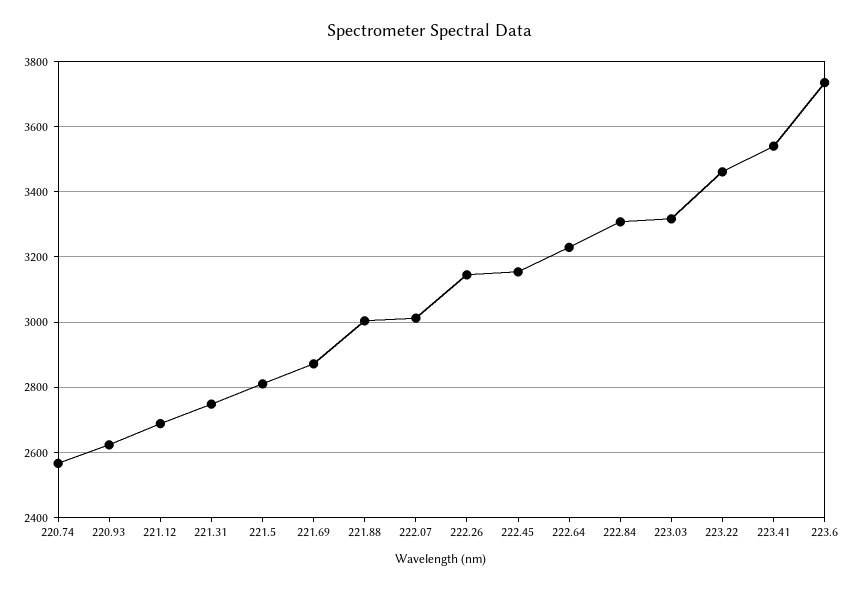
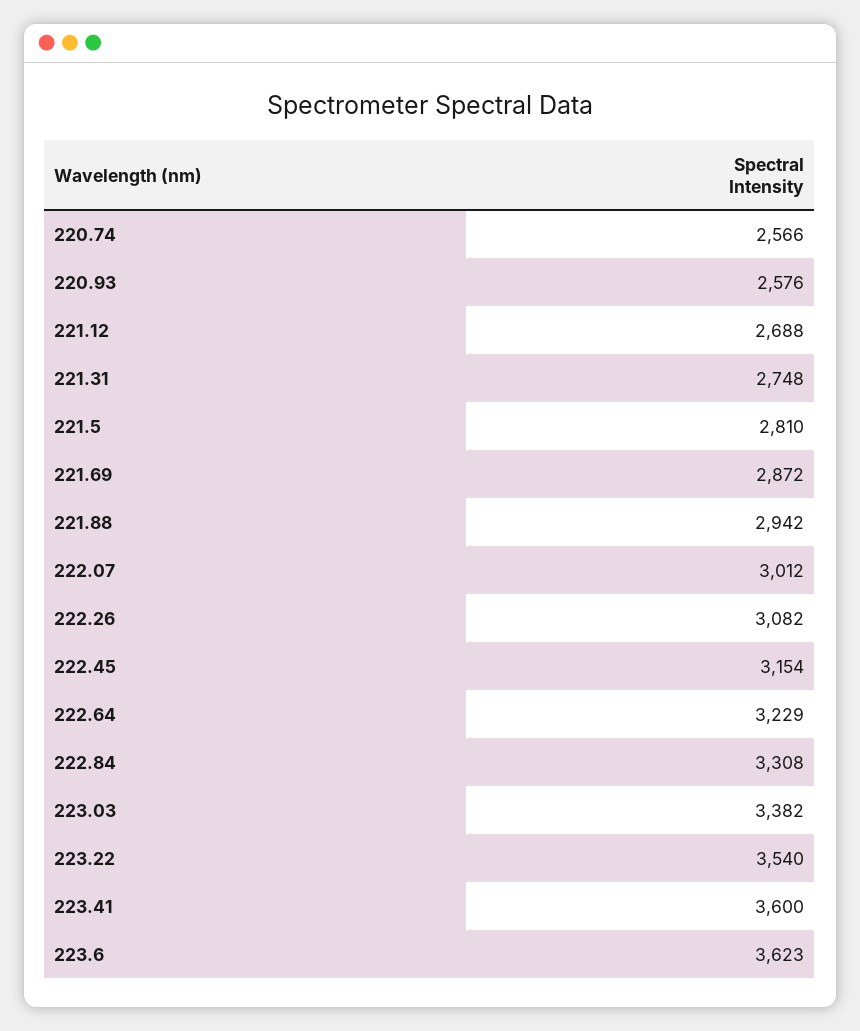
220.93: 2620 -> 2576
221.88: 3000 -> 2942
222.26: 3140 -> 3082
223.03: 3320 -> 3382
223.22: 3460 -> 3540
223.41: 3540 -> 3600
223.6: 3740 -> 3623

